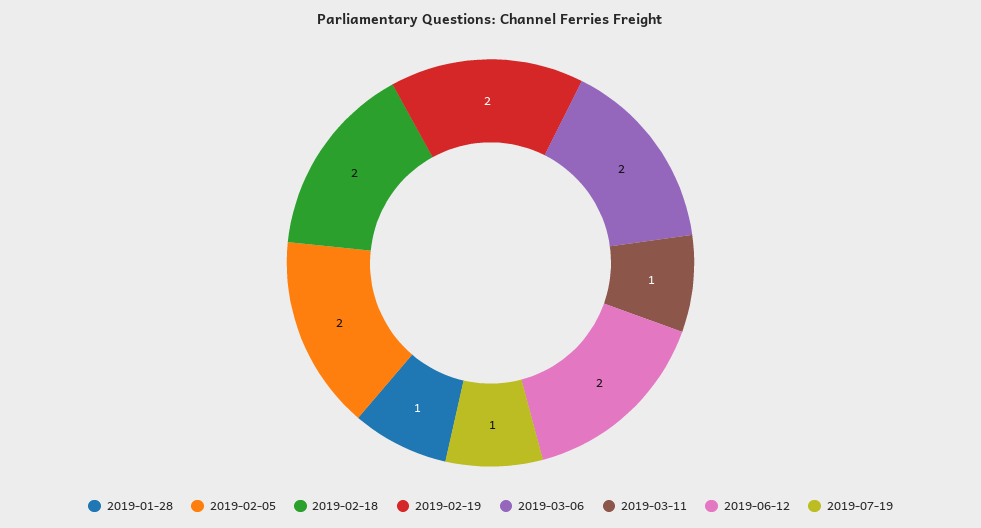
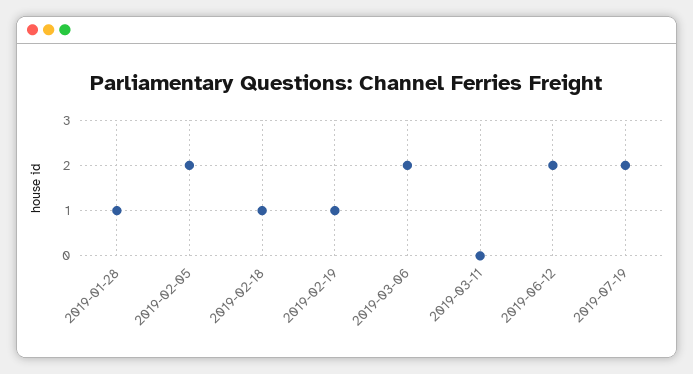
2019-02-18: 2 -> 1
2019-02-19: 2 -> 1
2019-03-11: 1 -> 0
2019-07-19: 1 -> 2

